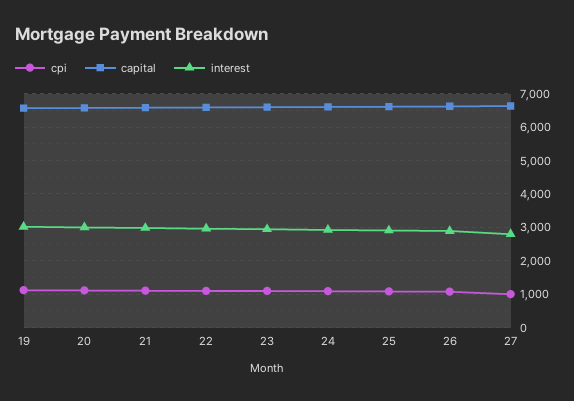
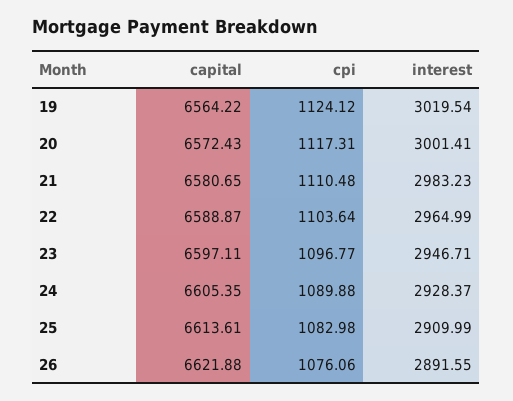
cpi, 27: 1000 -> none
capital, 27: 6600 -> none
interest, 27: 2800 -> none

